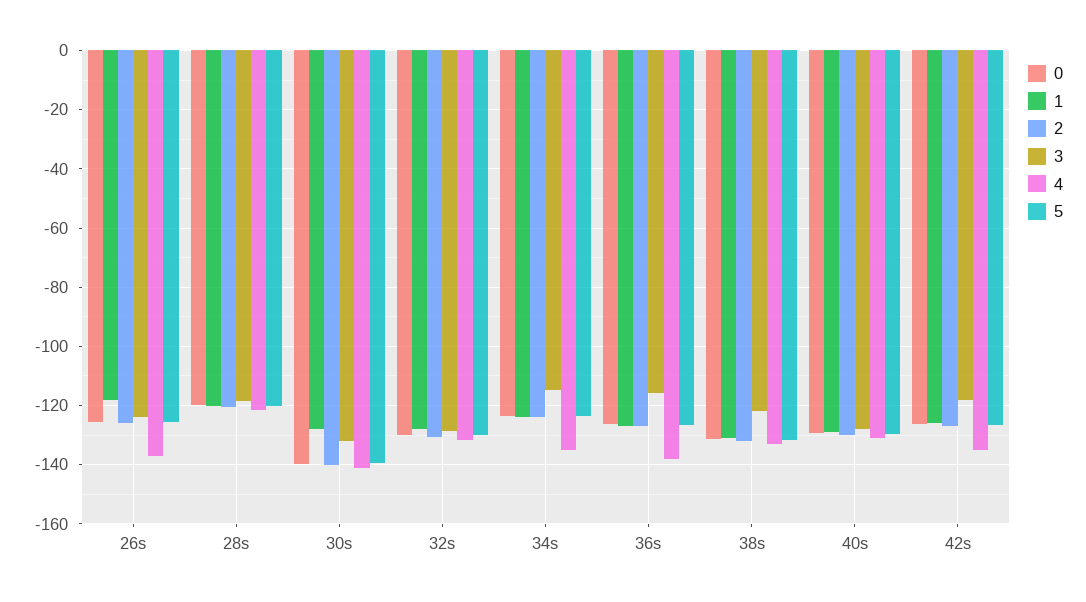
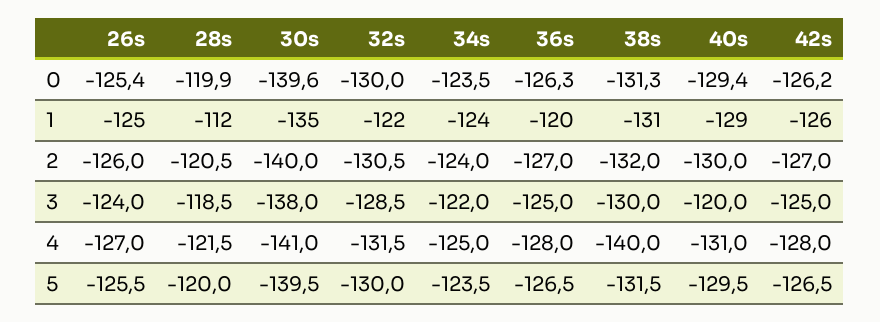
1, 26s: -117.5 -> -125
4, 26s: -137.5 -> -127
1, 28s: -120 -> -112
1, 30s: -127.5 -> -135
3, 30s: -132.5 -> -138
1, 32s: -127.5 -> -122
3, 34s: -115 -> -122
4, 34s: -135 -> -125
1, 36s: -127.5 -> -120
3, 36s: -115 -> -125
4, 36s: -137.5 -> -128
3, 38s: -122.5 -> -130
4, 38s: -132.5 -> -140
3, 40s: -127.5 -> -120
3, 42s: -117.5 -> -125
4, 42s: -135 -> -128

